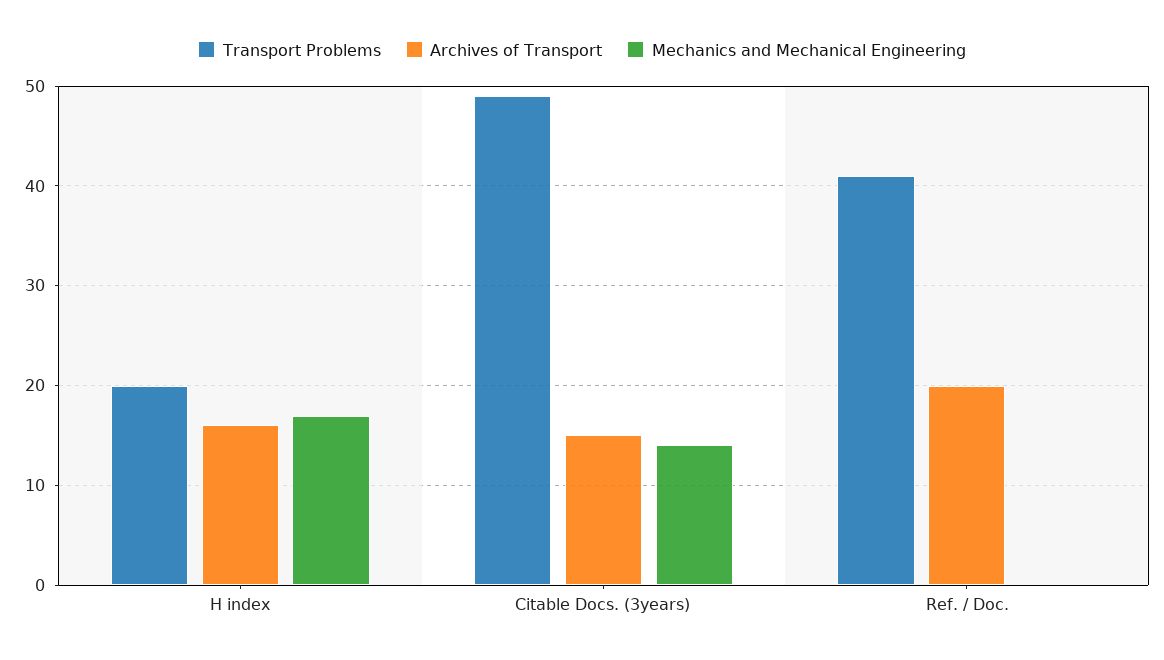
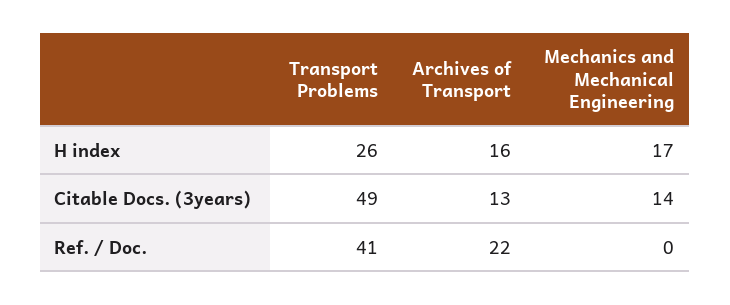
Transport Problems, H index: 20 -> 26
Archives of Transport, Citable Docs. (3years): 15 -> 13
Archives of Transport, Ref. / Doc.: 20 -> 22

